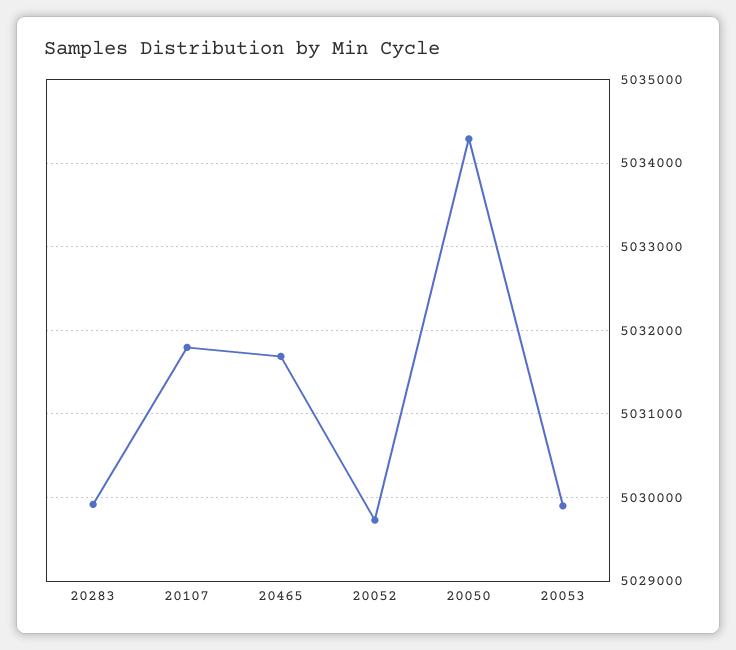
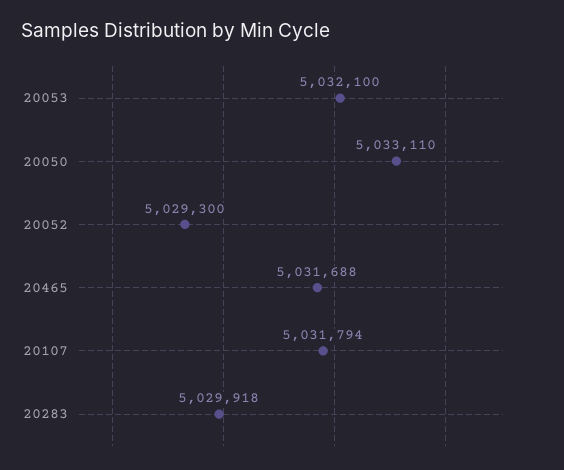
20052: 5029700 -> 5029300
20050: 5034300 -> 5033110
20053: 5029900 -> 5032100

